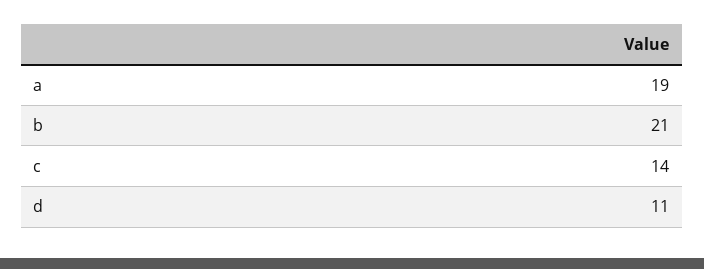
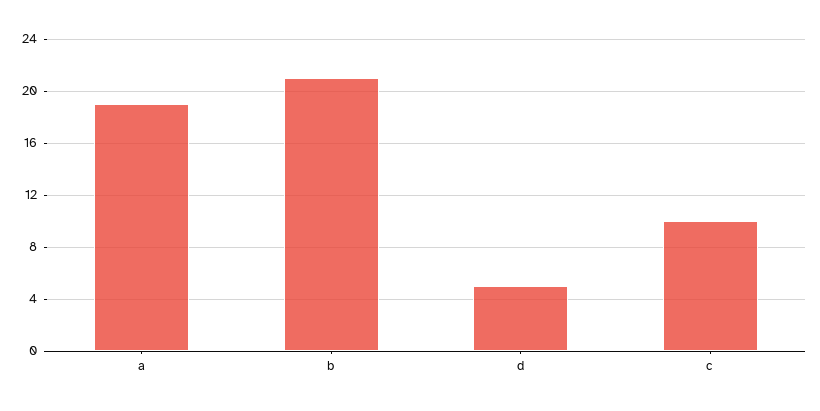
c: 14 -> 10
d: 11 -> 5

